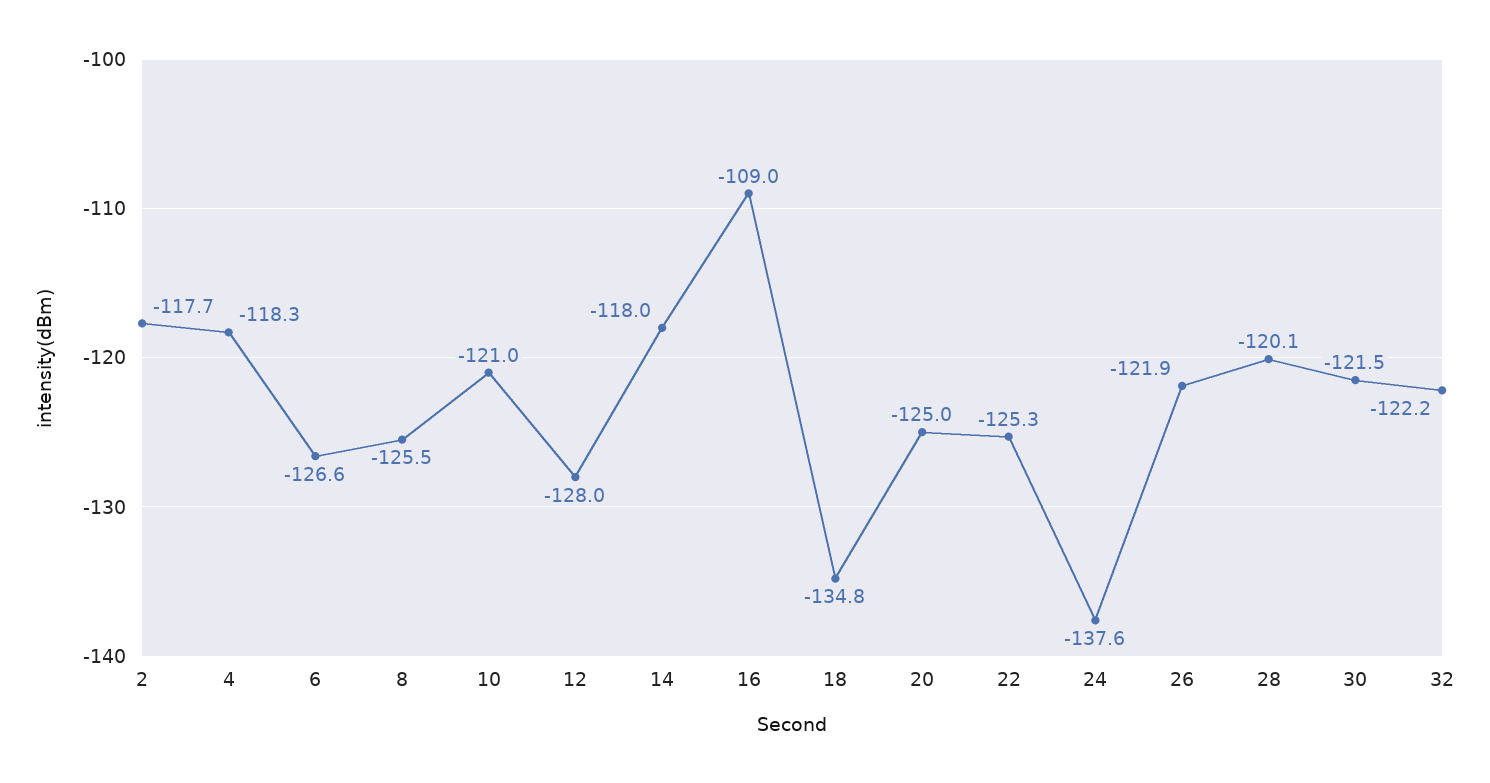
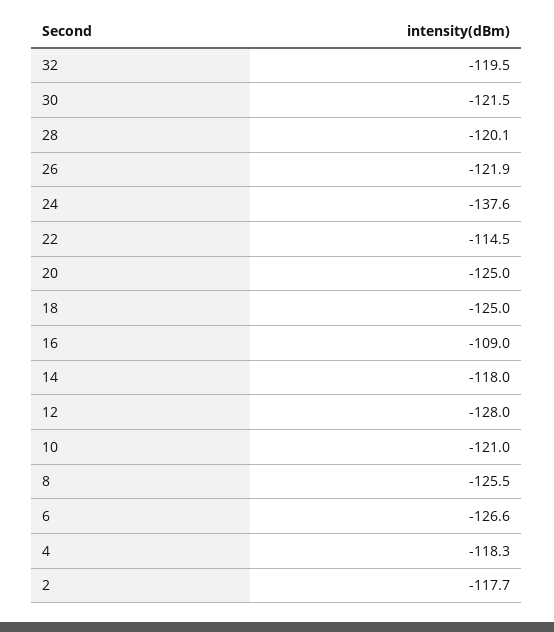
18: -134.8 -> -125
22: -125.3 -> -114.5
32: -122.2 -> -119.5

